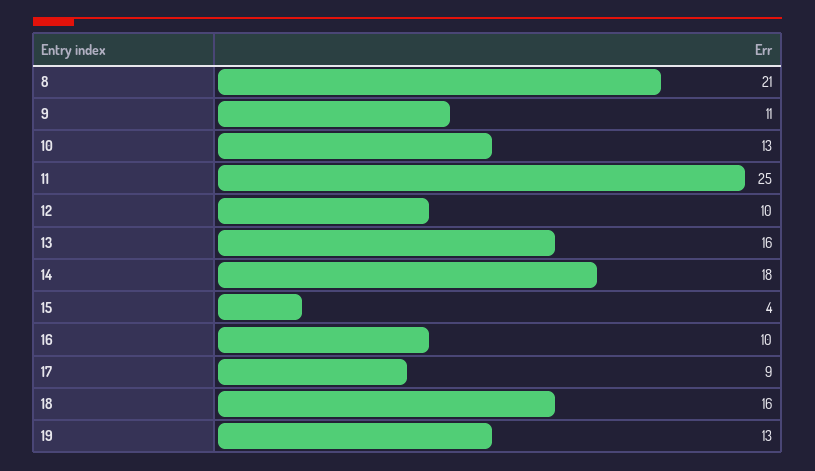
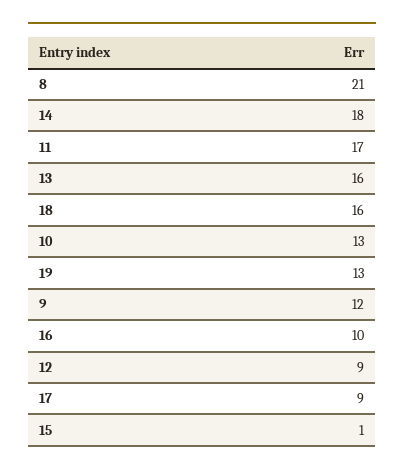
9: 11 -> 12
11: 25 -> 17
12: 10 -> 9
15: 4 -> 1

